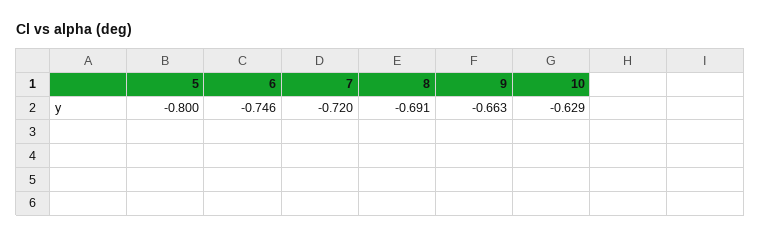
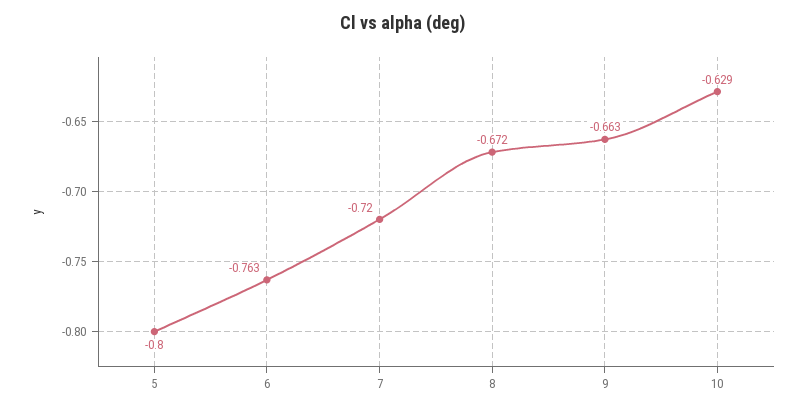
6: -0.746 -> -0.763
8: -0.691 -> -0.672

